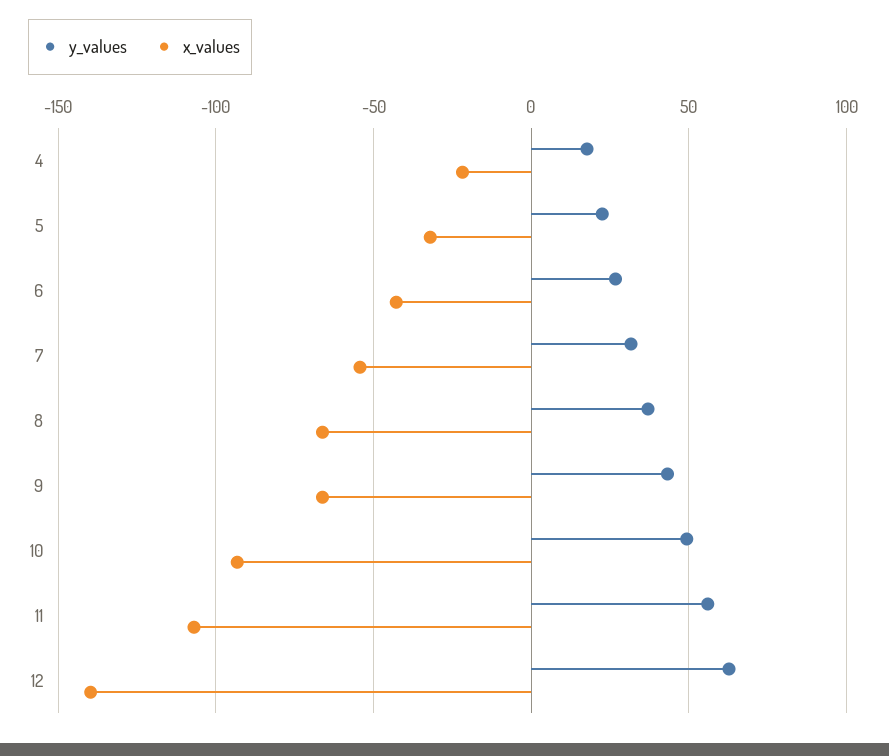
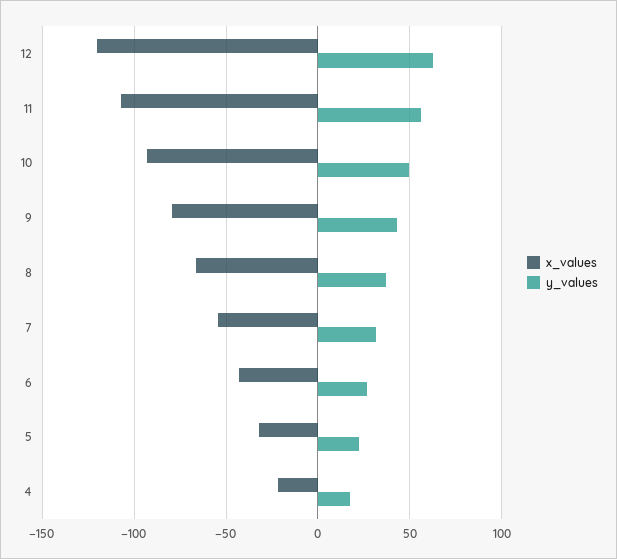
x_values, 9: -65 -> -80
x_values, 12: -140 -> -120

